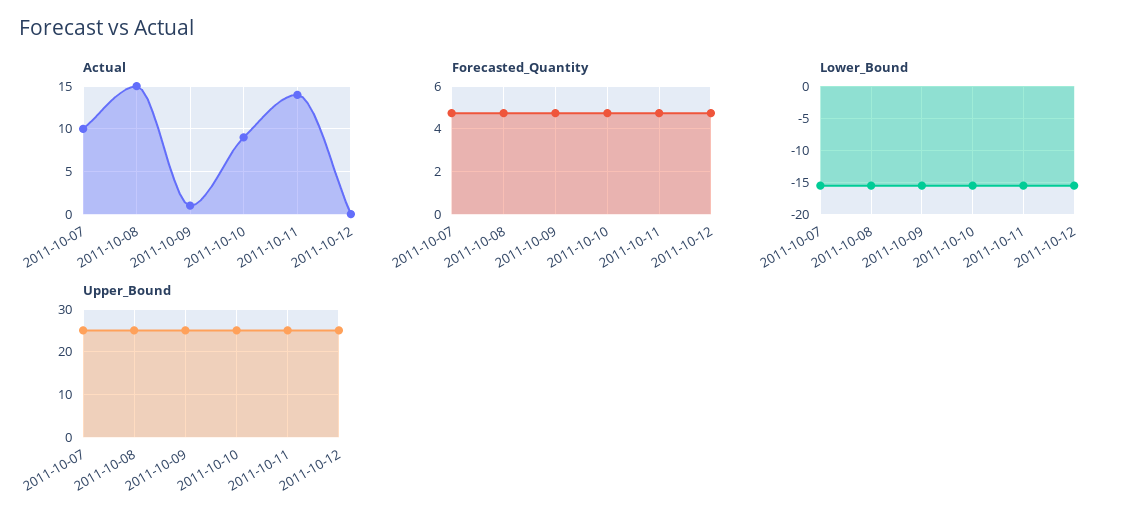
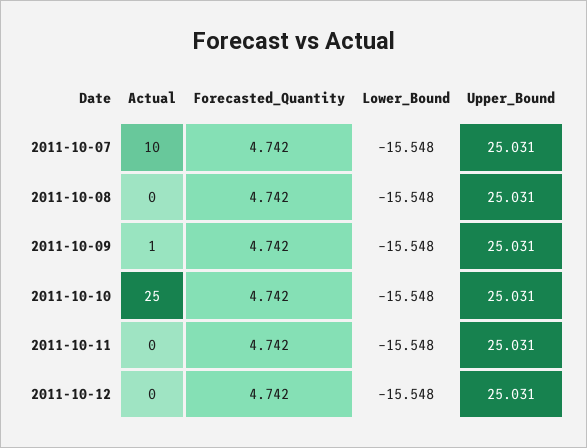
Actual, 2011-10-08: 15 -> 0
Actual, 2011-10-10: 9 -> 25
Actual, 2011-10-11: 14 -> 0

